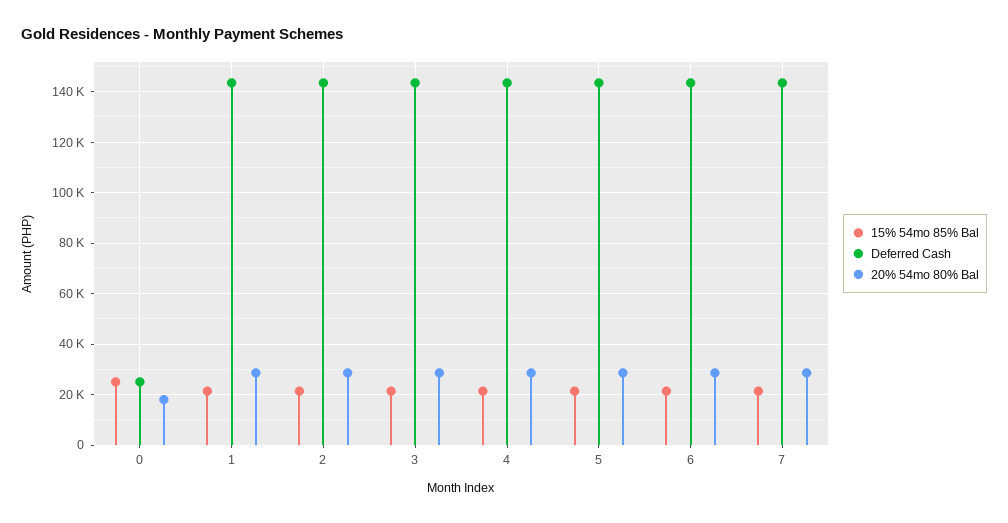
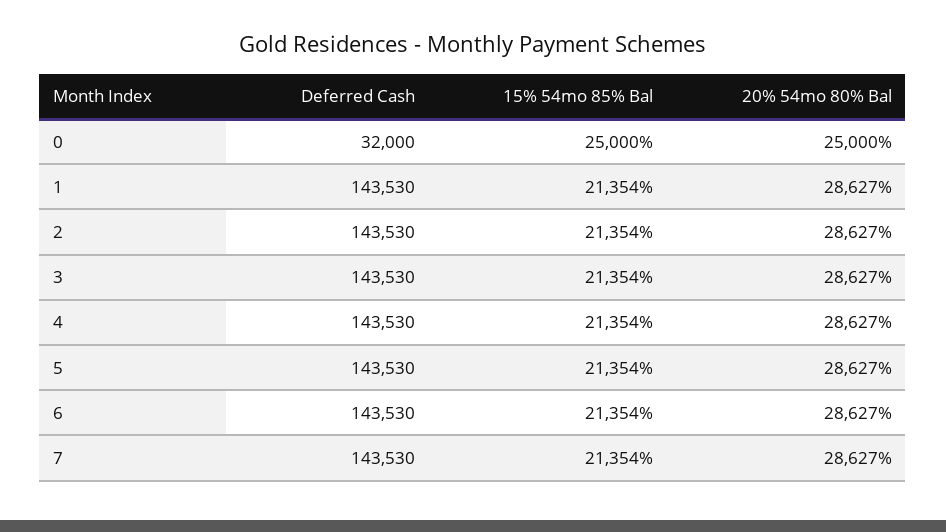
Deferred Cash, 0: 25000 -> 32000
20% 54mo 80% Bal, 0: 17500 -> 25000

